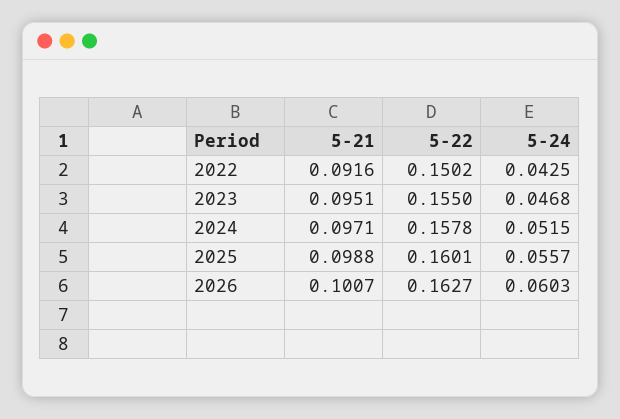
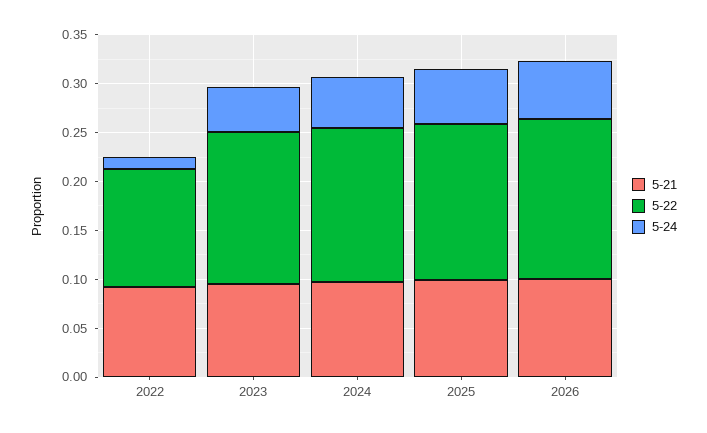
5-22, 2022: 0.1502 -> 0.12
5-24, 2022: 0.0425 -> 0.01

